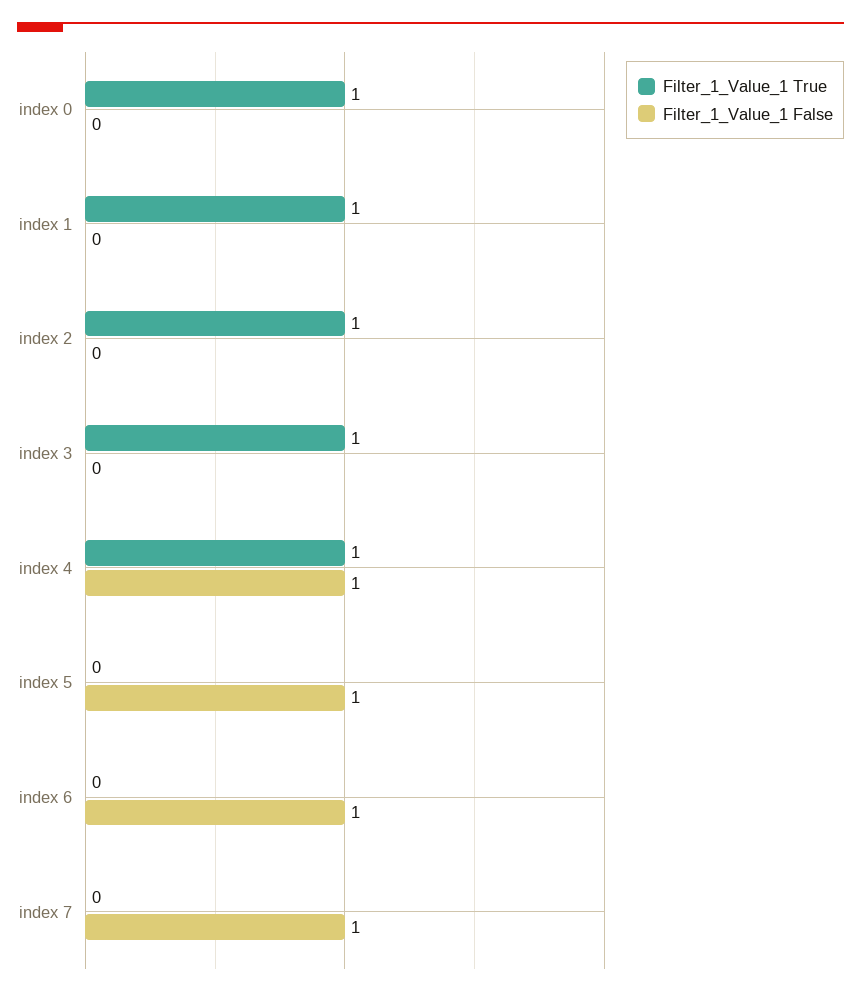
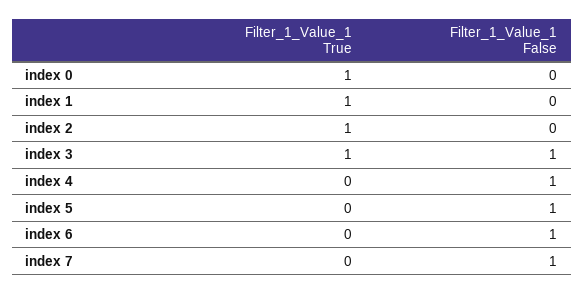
Filter_1_Value_1 False, index 3: 0 -> 1
Filter_1_Value_1 True, index 4: 1 -> 0

